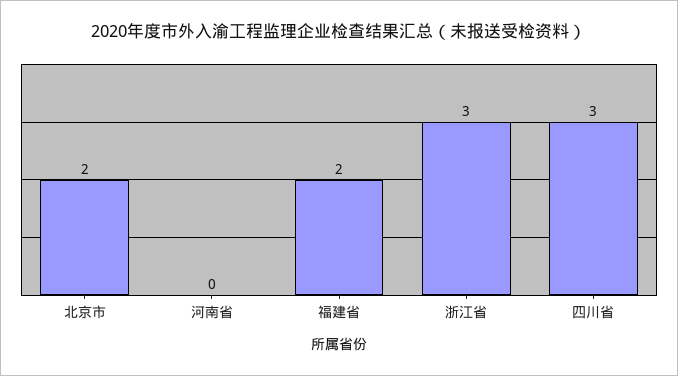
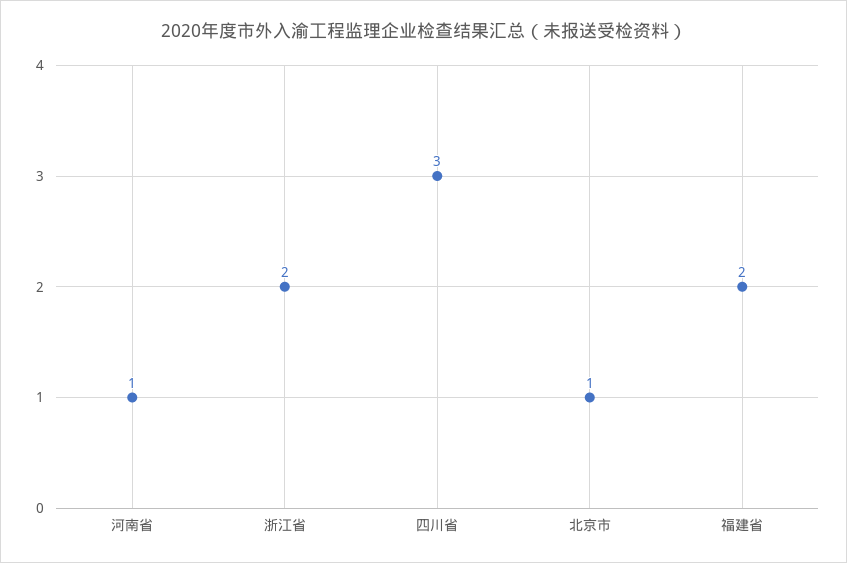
北京市: 2 -> 1
河南省: 0 -> 1
浙江省: 3 -> 2

